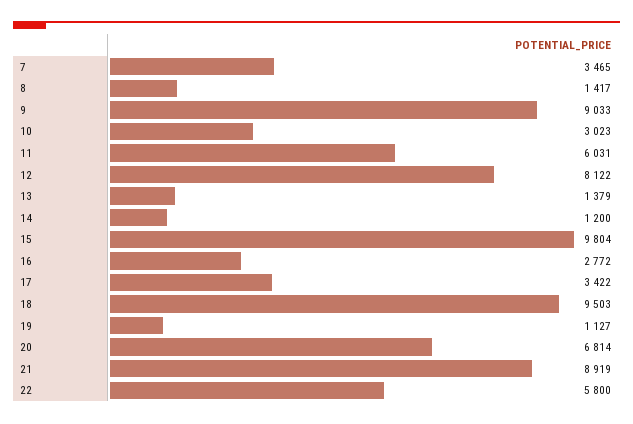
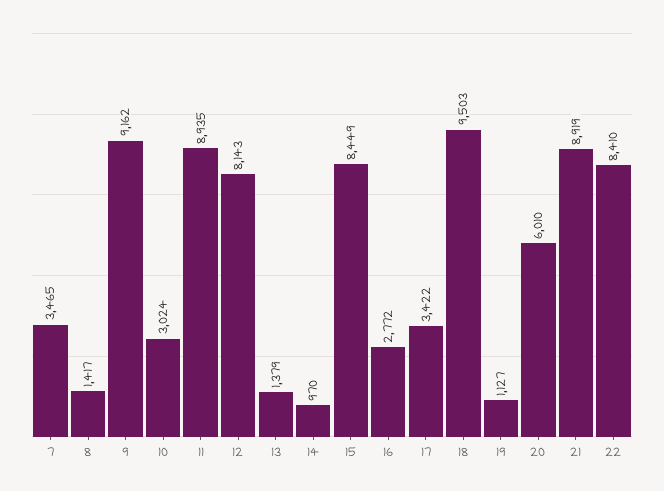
9: 9033 -> 9162
10: 3023 -> 3024
11: 6031 -> 8935
12: 8122 -> 8143
14: 1200 -> 970
15: 9804 -> 8449
20: 6814 -> 6010
22: 5800 -> 8410

